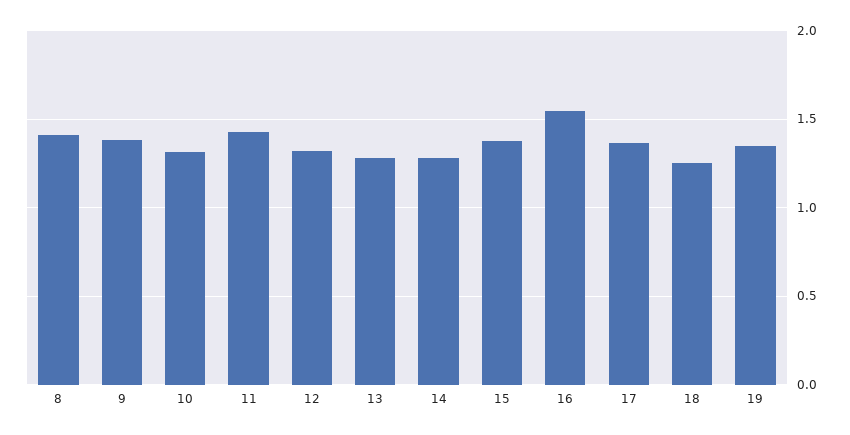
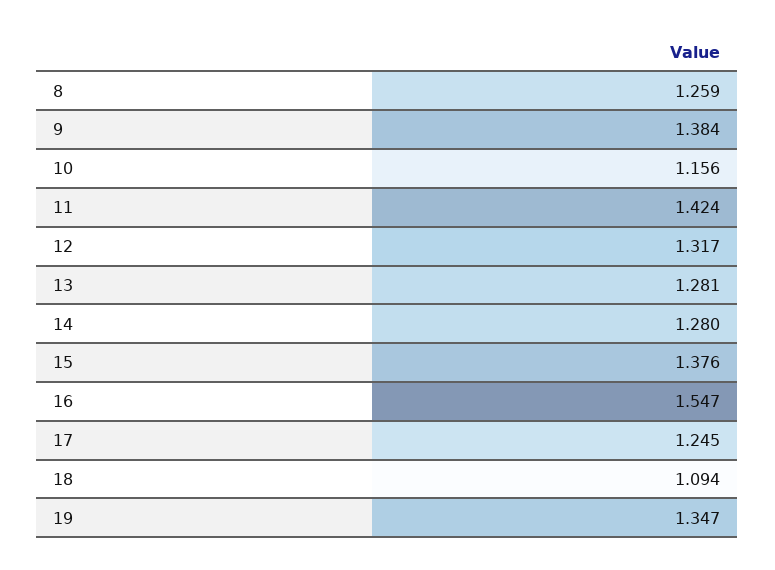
8: 1.4 -> 1.259
10: 1.3 -> 1.156
17: 1.35 -> 1.245
18: 1.25 -> 1.094

